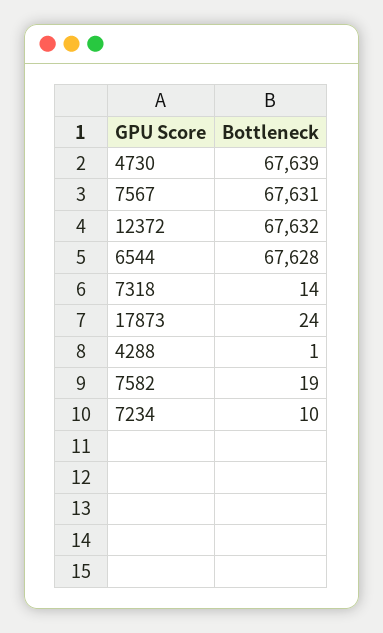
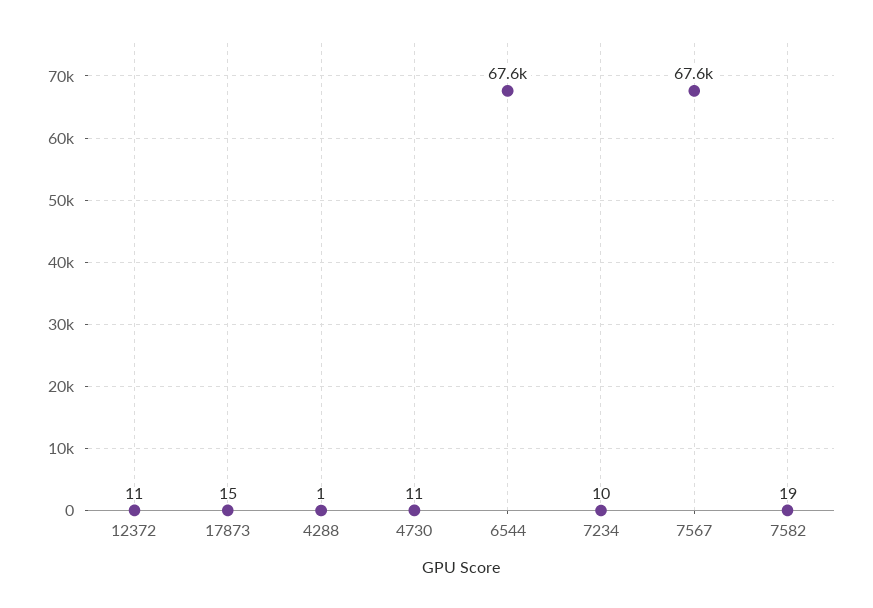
4730: 67639 -> 11
12372: 67632 -> 11
7318: 14 -> none
17873: 24 -> 15

